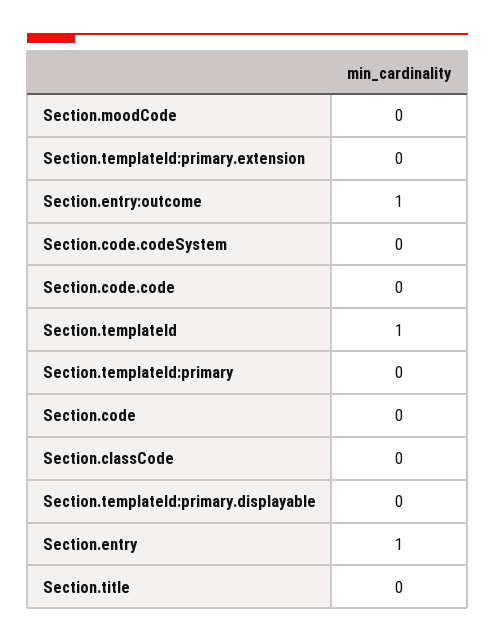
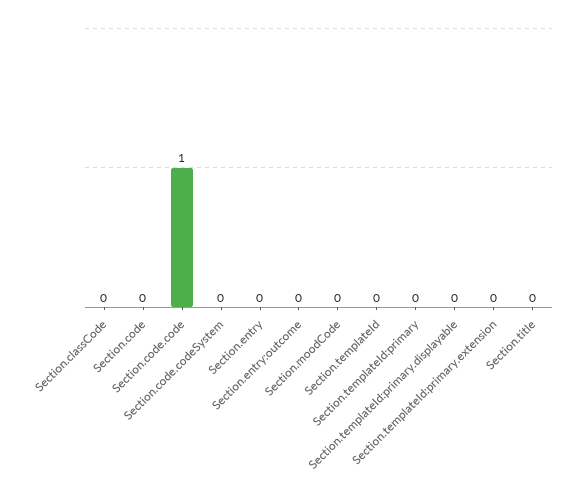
Section.entry:outcome: 1 -> 0
Section.code.code: 0 -> 1
Section.templateId: 1 -> 0
Section.entry: 1 -> 0

